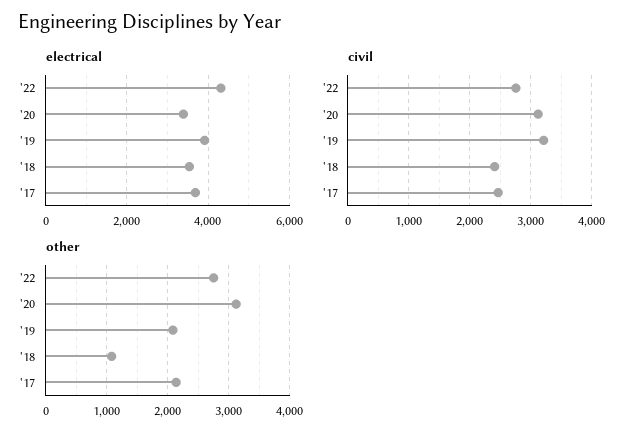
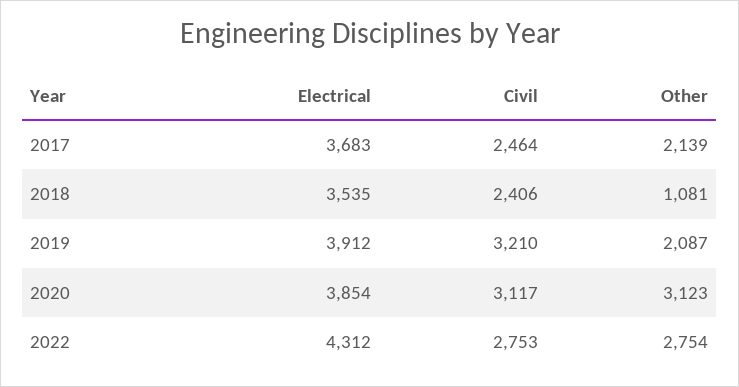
electrical, '20: 3400 -> 3854

